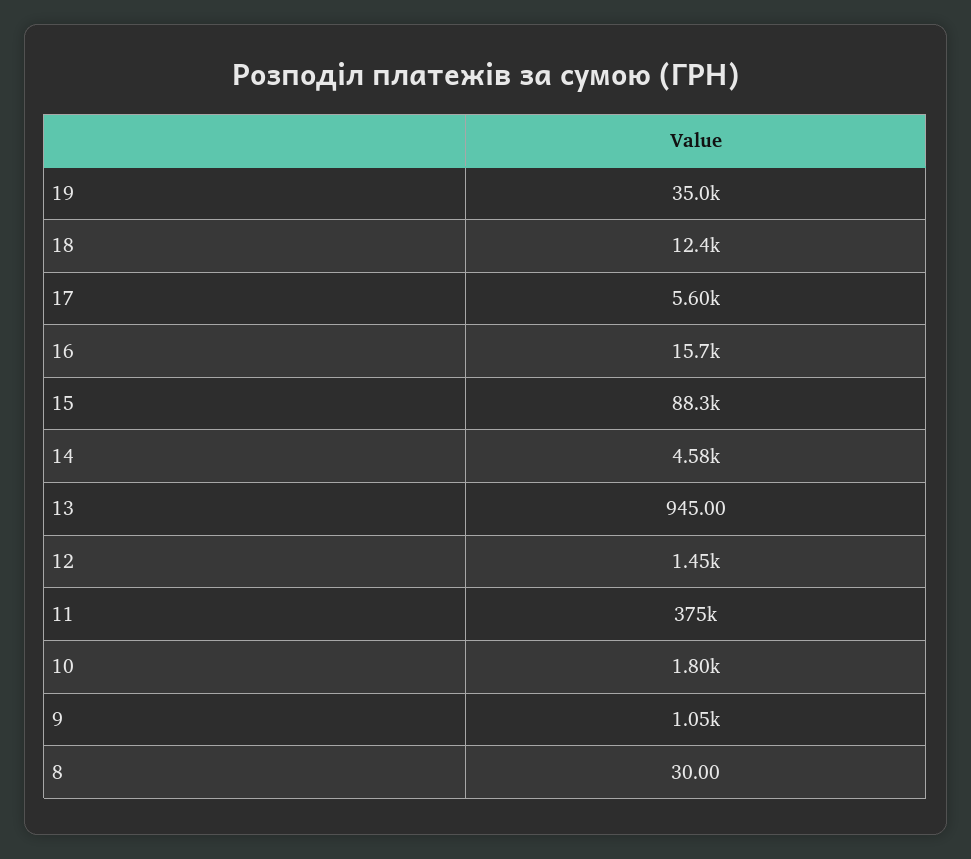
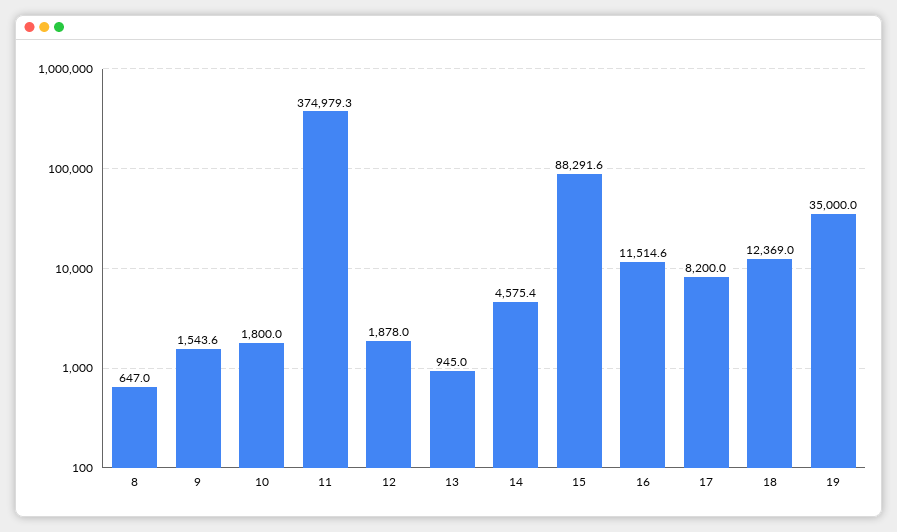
17: 5600 -> 8200
16: 15700 -> 11514.6
12: 1450 -> 1878
9: 1050 -> 1543.6
8: 30 -> 647

